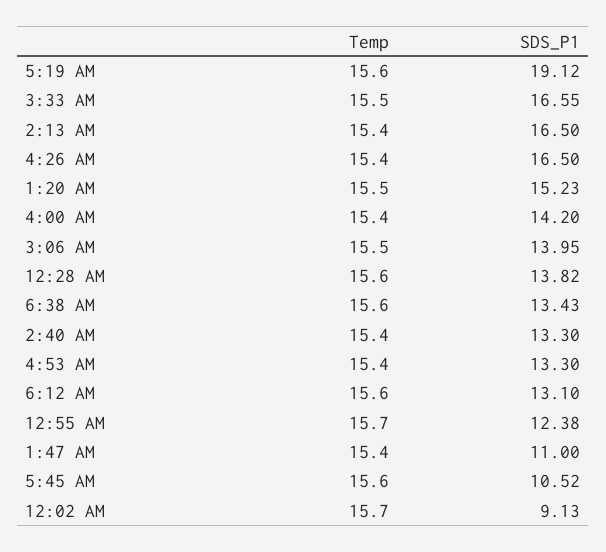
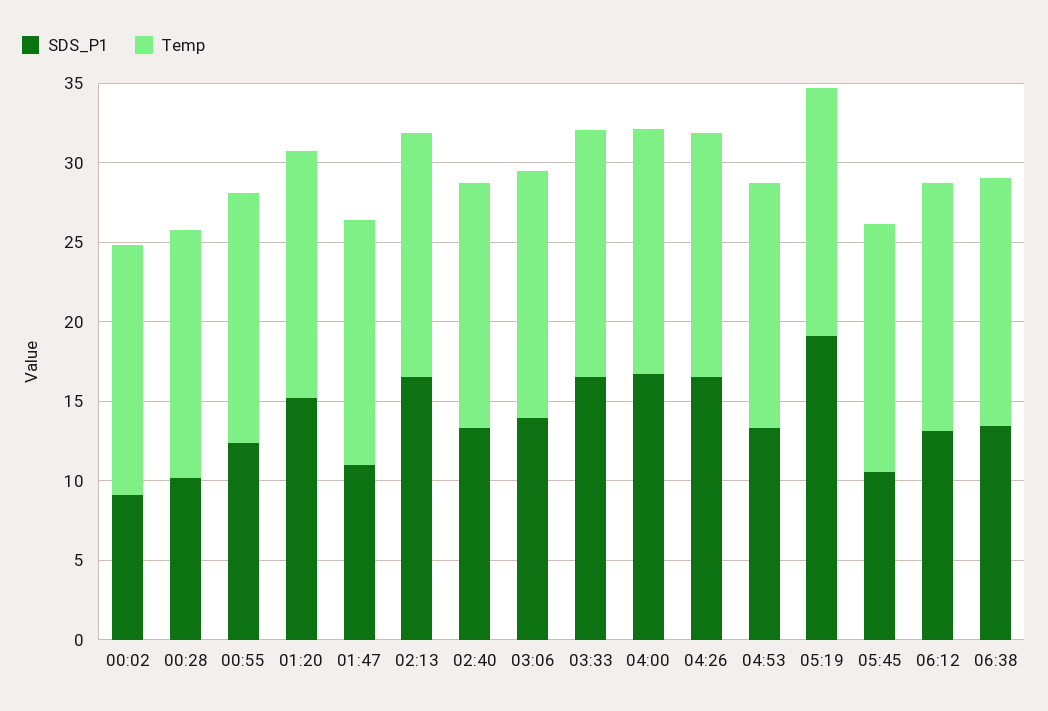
SDS_P1, 4:00 AM: 14.2 -> 17
SDS_P1, 12:28 AM: 13.82 -> 10

